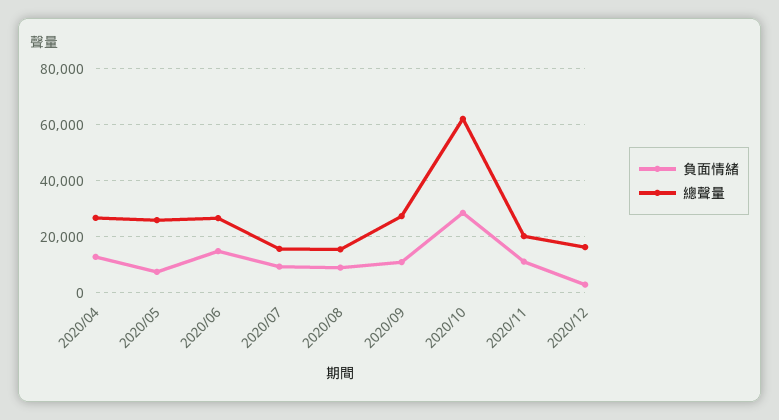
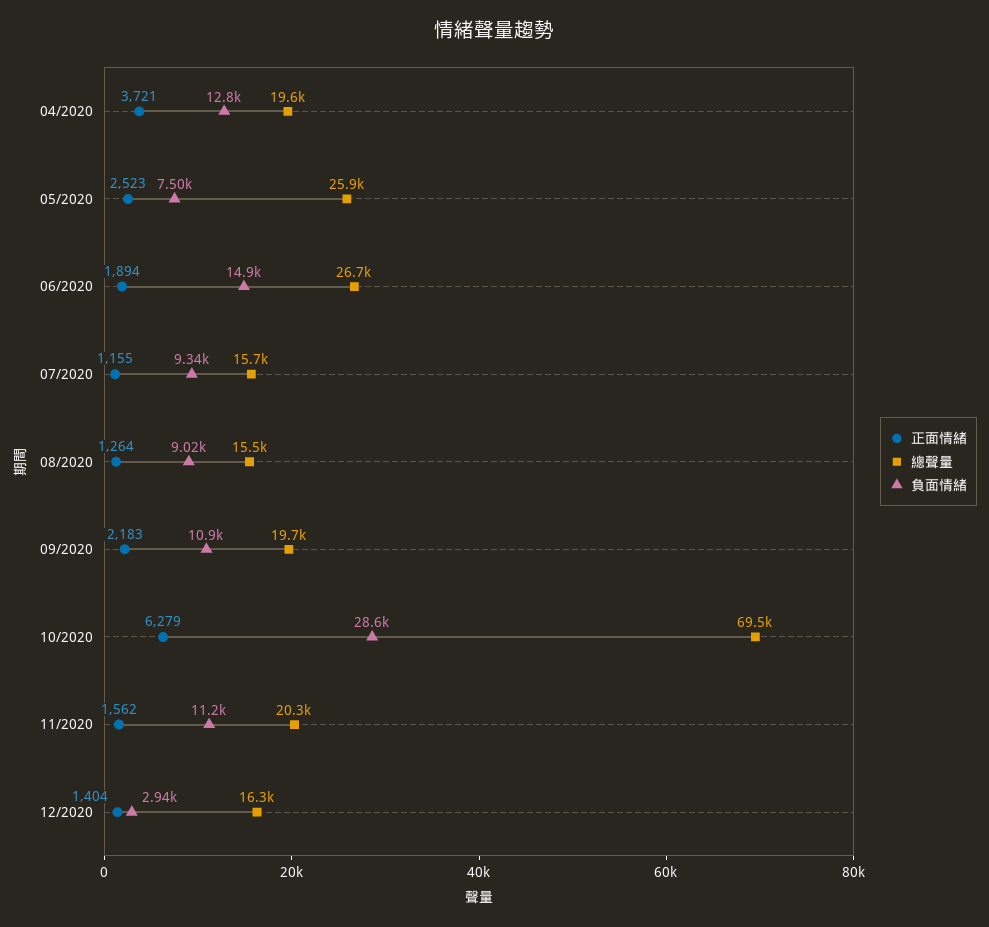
總聲量, 2020/04: 27500 -> 19600
總聲量, 2020/09: 27500 -> 19700
總聲量, 2020/10: 62500 -> 69500
正面情緒, 2020/04: none -> 3721
正面情緒, 2020/05: none -> 2523
正面情緒, 2020/06: none -> 1894
正面情緒, 2020/07: none -> 1155
正面情緒, 2020/08: none -> 1264
正面情緒, 2020/09: none -> 2183
正面情緒, 2020/10: none -> 6279
正面情緒, 2020/11: none -> 1562
正面情緒, 2020/12: none -> 1404

